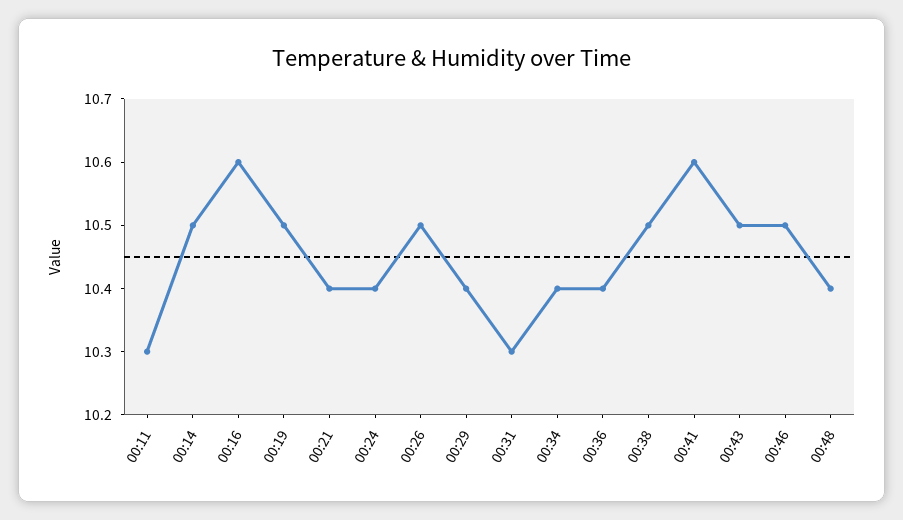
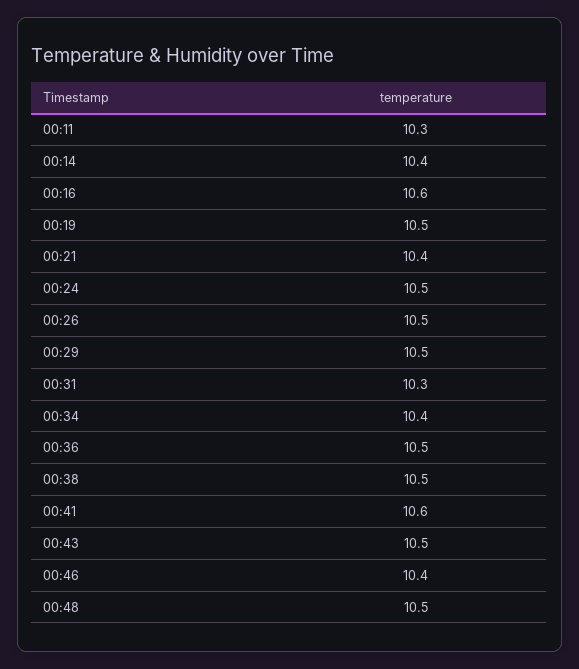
00:14: 10.5 -> 10.4
00:24: 10.4 -> 10.5
00:29: 10.4 -> 10.5
00:36: 10.4 -> 10.5
00:46: 10.5 -> 10.4
00:48: 10.4 -> 10.5

